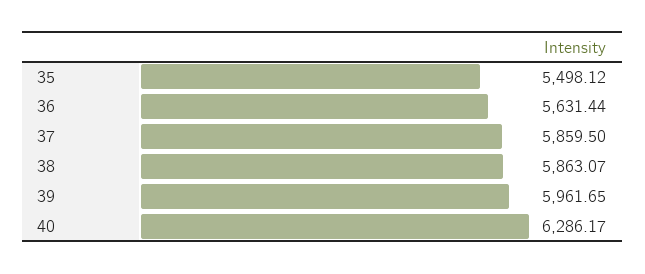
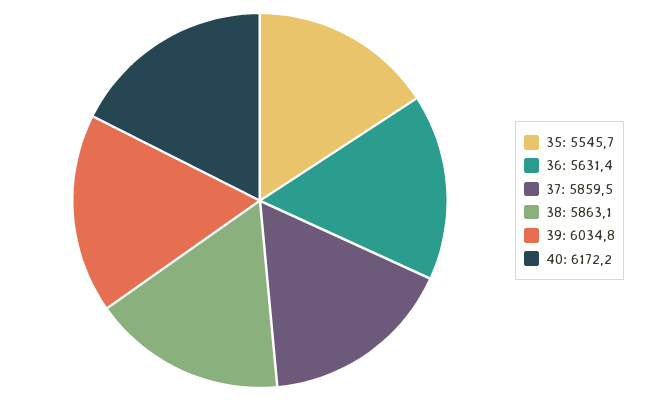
35: 5498.12 -> 5545.7
39: 5961.65 -> 6034.8
40: 6286.17 -> 6172.2

